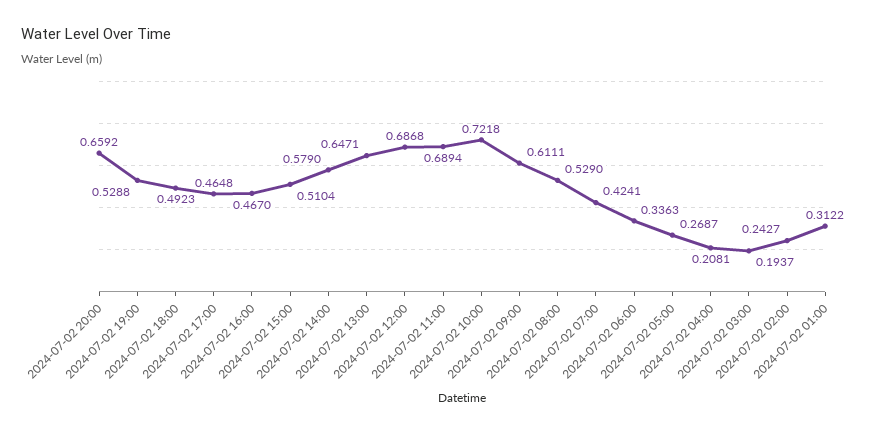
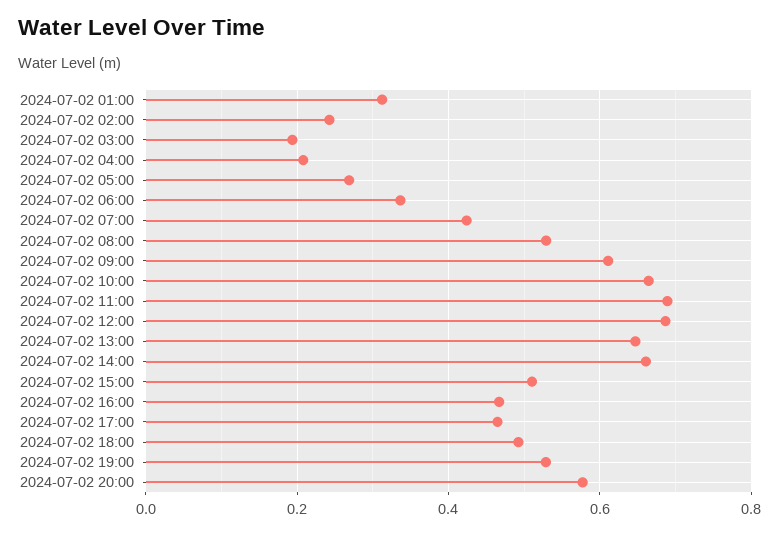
2024-07-02 20:00: 0.6592 -> 0.58
2024-07-02 14:00: 0.579 -> 0.66
2024-07-02 10:00: 0.7218 -> 0.66

